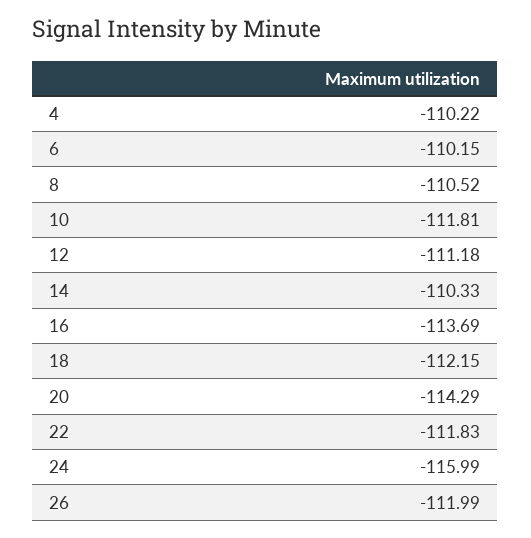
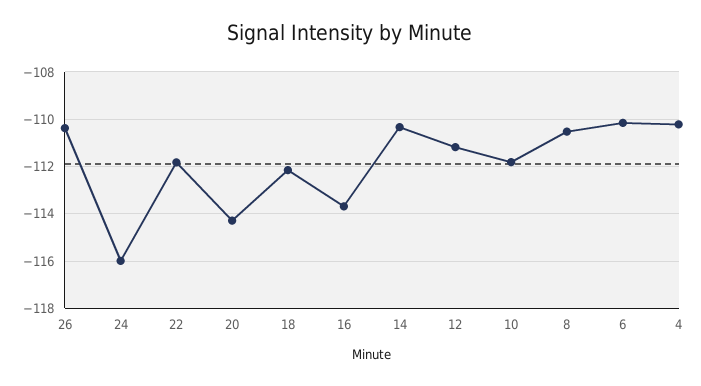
26: -111.99 -> -110.5

